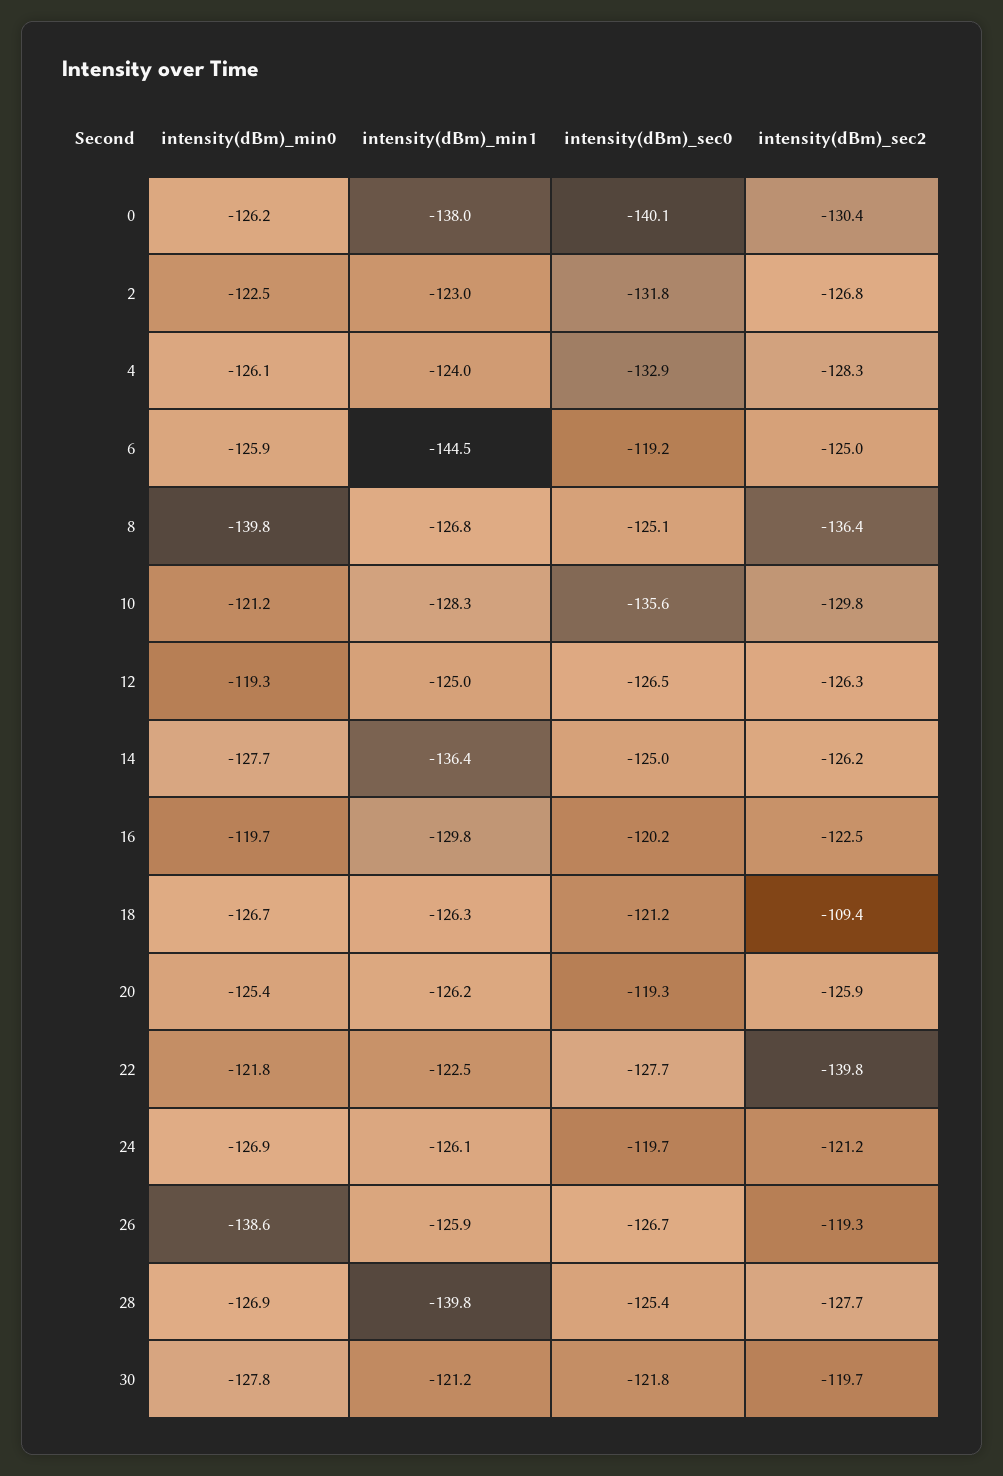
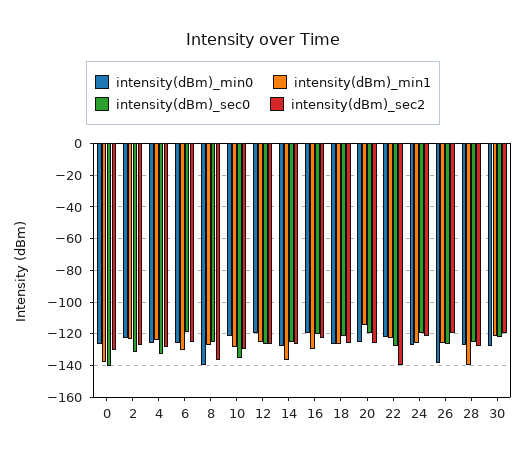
intensity(dBm)_min1, 6: -144.5 -> -130
intensity(dBm)_sec2, 18: -109.4 -> -125
intensity(dBm)_min1, 20: -126.2 -> -115

